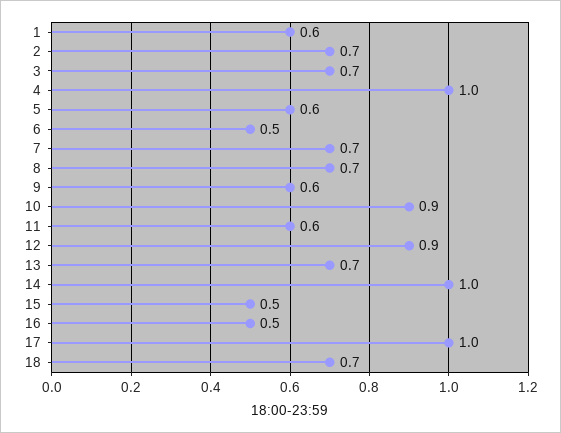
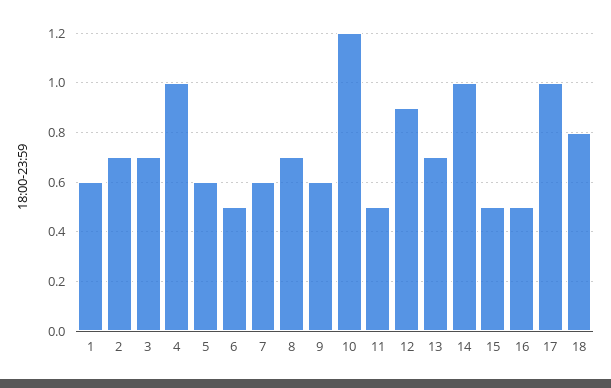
7: 0.7 -> 0.6
10: 0.9 -> 1.2
11: 0.6 -> 0.5
18: 0.7 -> 0.8

